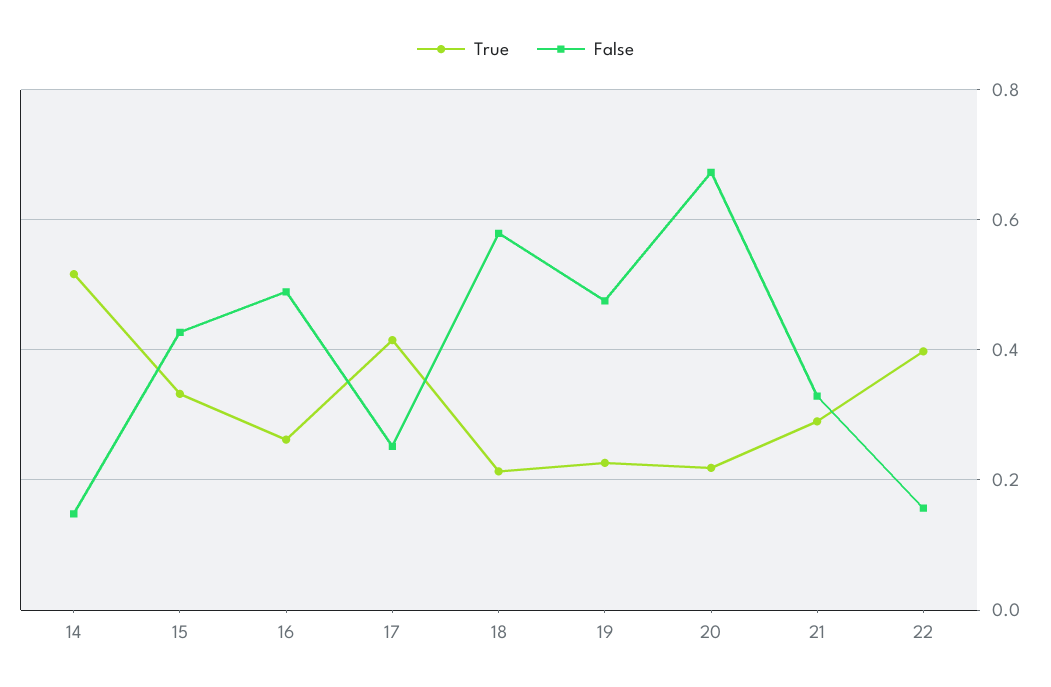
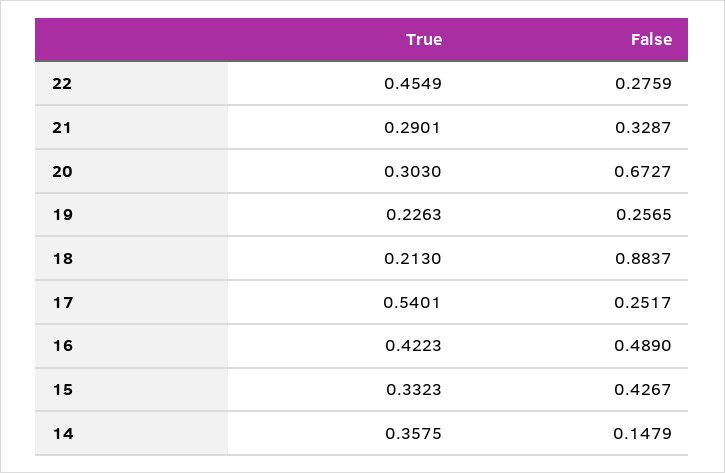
True, 14: 0.52 -> 0.3575
True, 16: 0.26 -> 0.4223
True, 17: 0.42 -> 0.5401
False, 18: 0.58 -> 0.8837
False, 19: 0.48 -> 0.2565
True, 20: 0.22 -> 0.303
True, 22: 0.4 -> 0.4549
False, 22: 0.16 -> 0.2759

